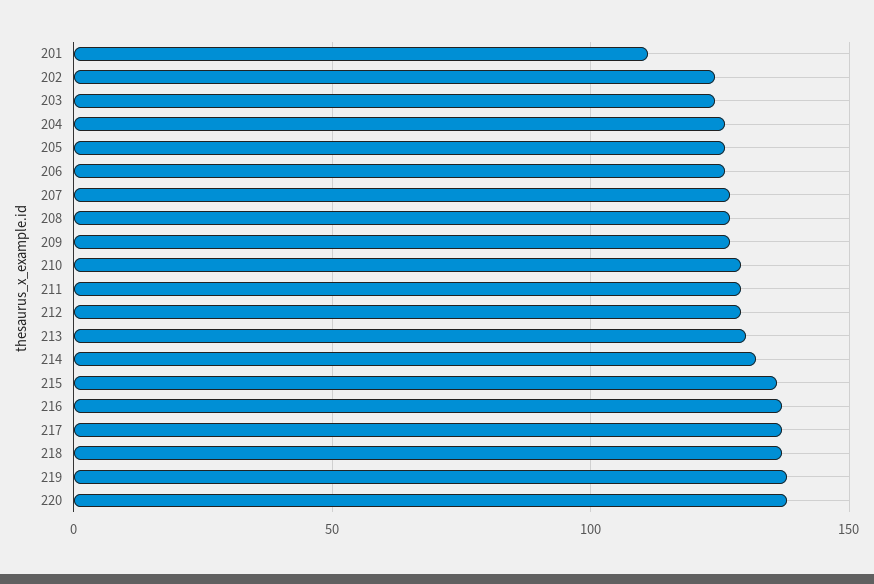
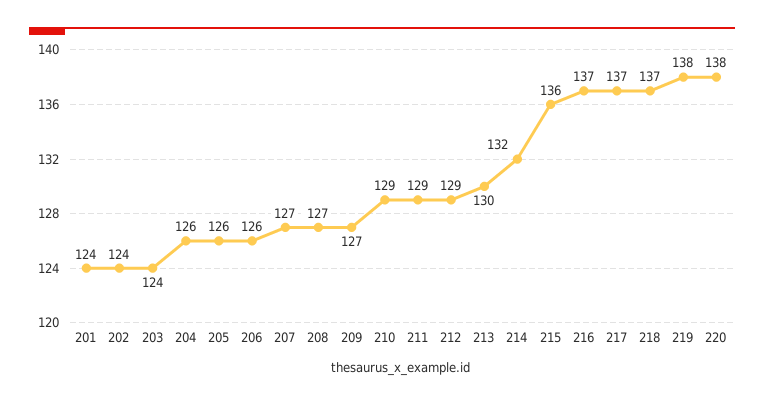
201: 110 -> 124

